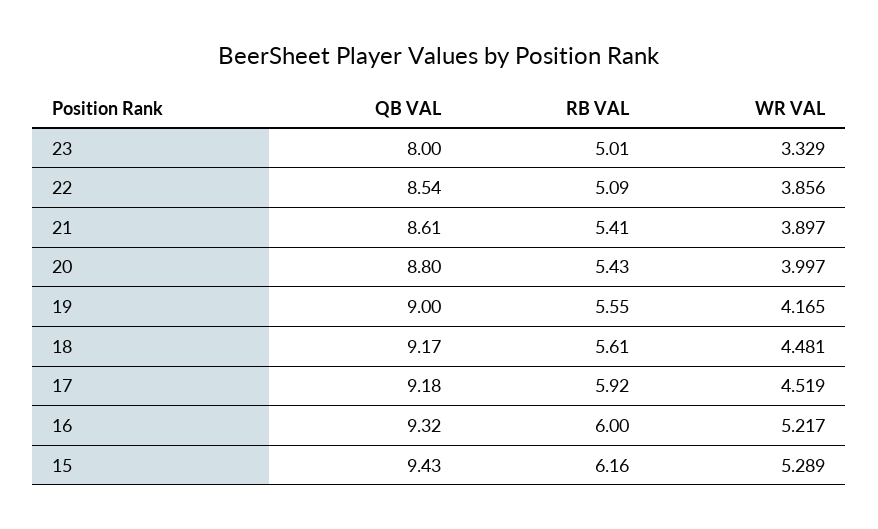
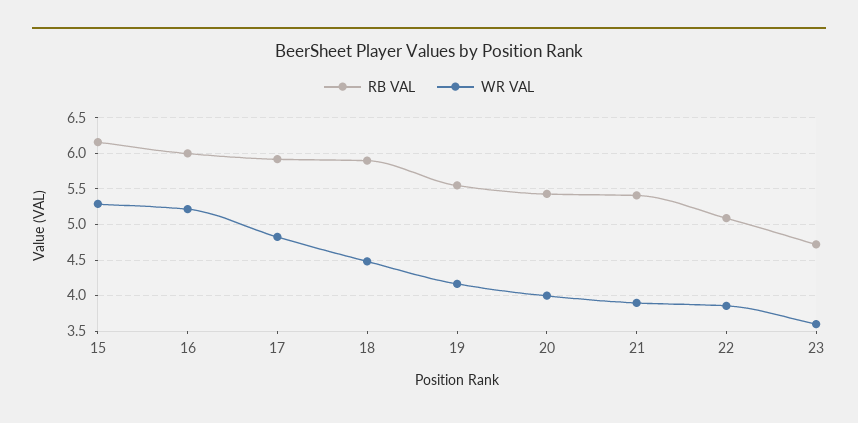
QB VAL, 23: 8 -> none
RB VAL, 23: 5.01 -> 4.7
WR VAL, 23: 3.329 -> 3.6
QB VAL, 22: 8.54 -> none
QB VAL, 21: 8.61 -> none
QB VAL, 20: 8.8 -> none
QB VAL, 19: 9 -> none
QB VAL, 18: 9.17 -> none
RB VAL, 18: 5.61 -> 5.9
QB VAL, 17: 9.18 -> none
WR VAL, 17: 4.519 -> 4.8
QB VAL, 16: 9.32 -> none
QB VAL, 15: 9.43 -> none

